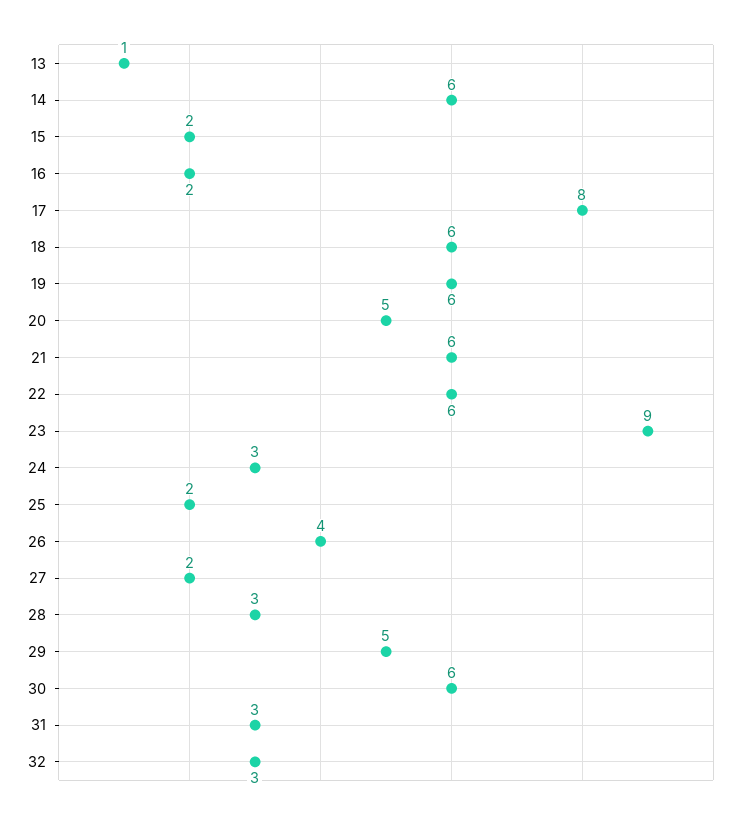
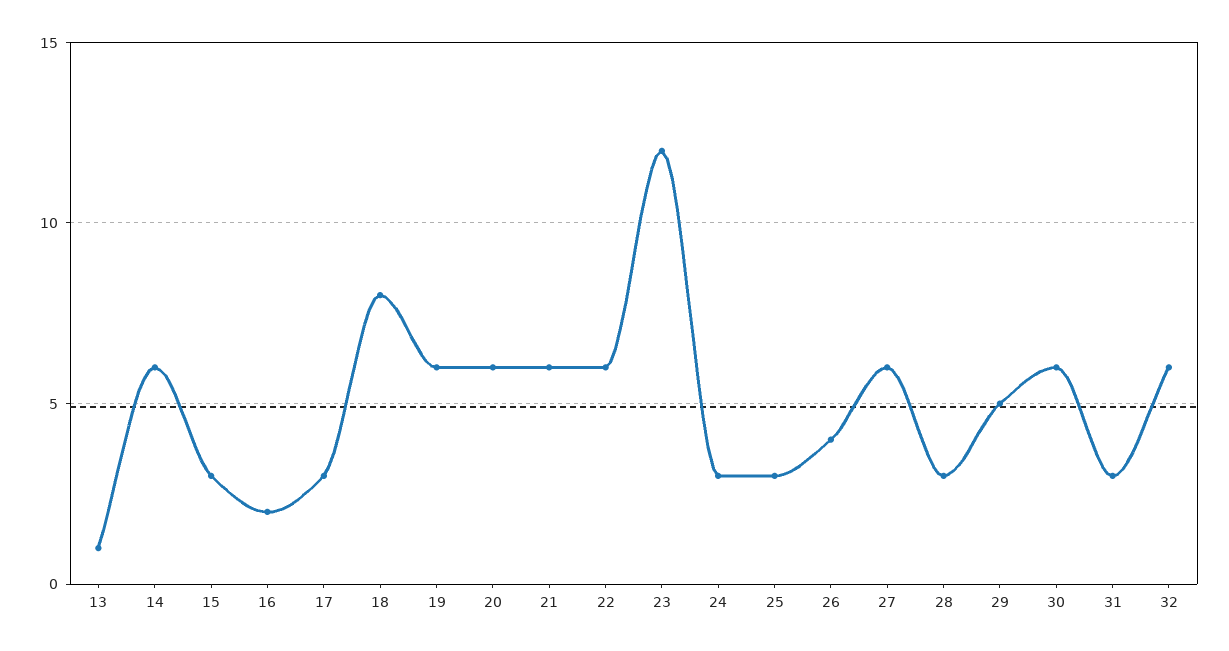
15: 2 -> 3
17: 8 -> 3
18: 6 -> 8
20: 5 -> 6
23: 9 -> 12
25: 2 -> 3
27: 2 -> 6
32: 3 -> 6

